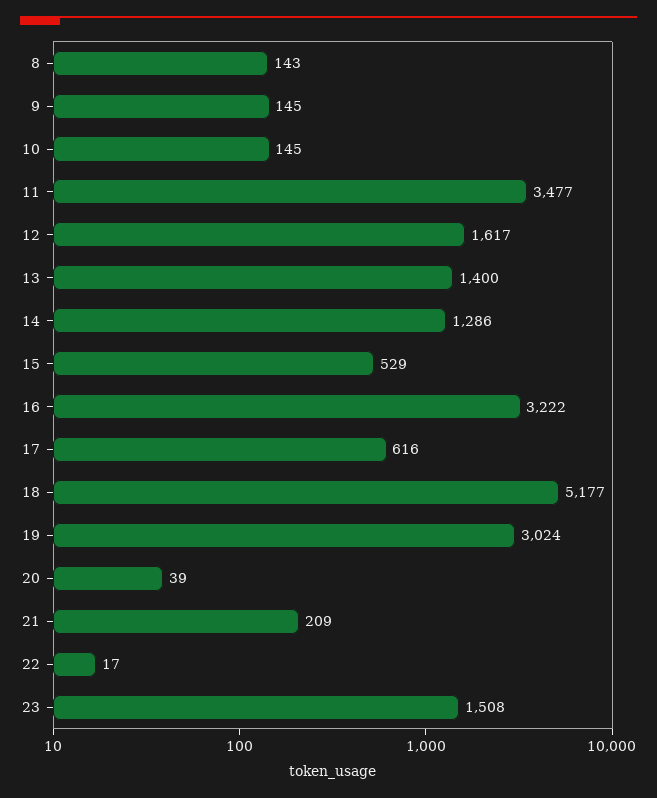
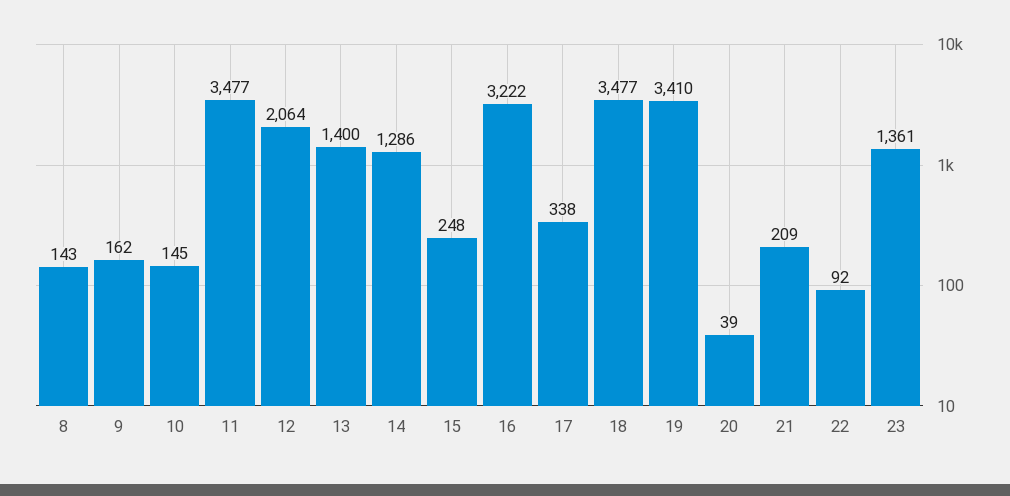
9: 145 -> 162
12: 1617 -> 2064
15: 529 -> 248
17: 616 -> 338
18: 5177 -> 3477
19: 3024 -> 3410
22: 17 -> 92
23: 1508 -> 1361

